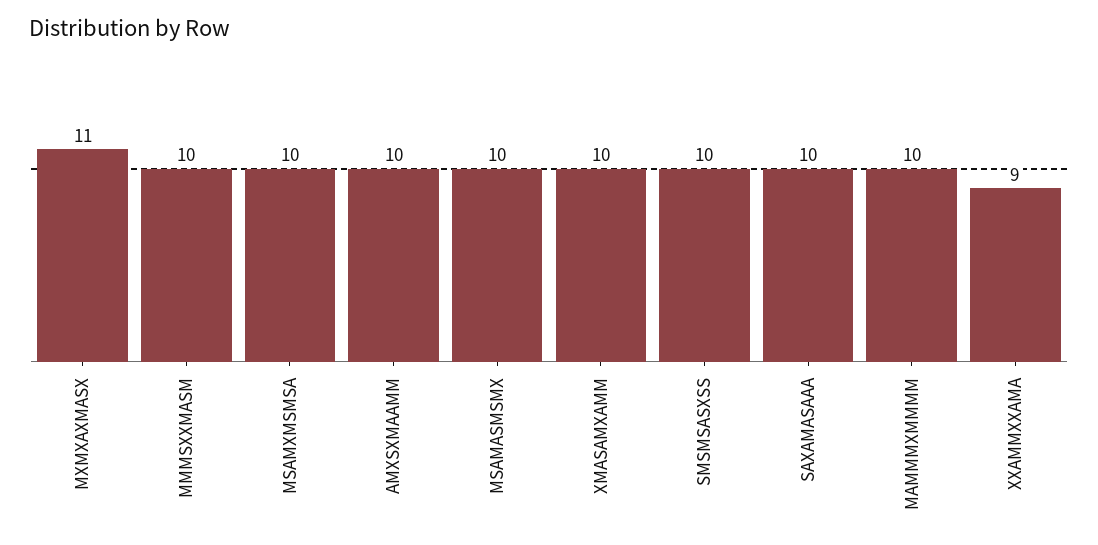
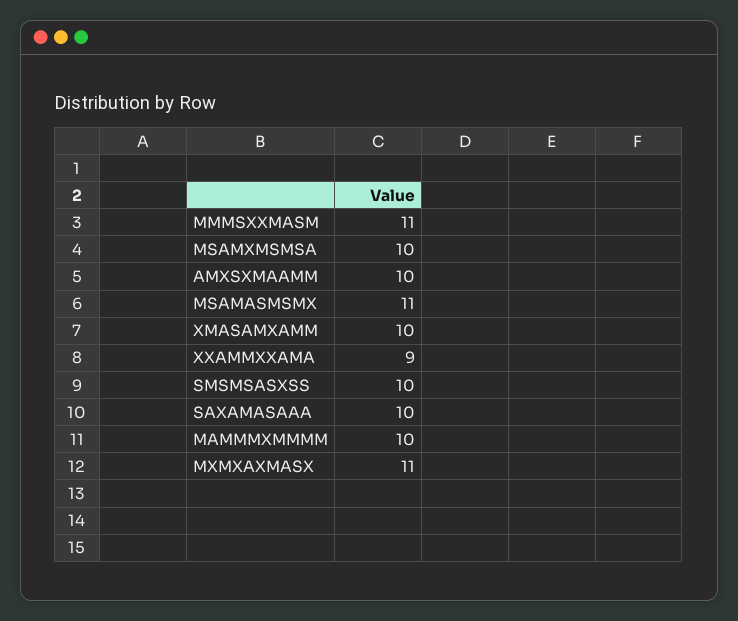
MMMSXXMASM: 10 -> 11
MSAMASMSMX: 10 -> 11

